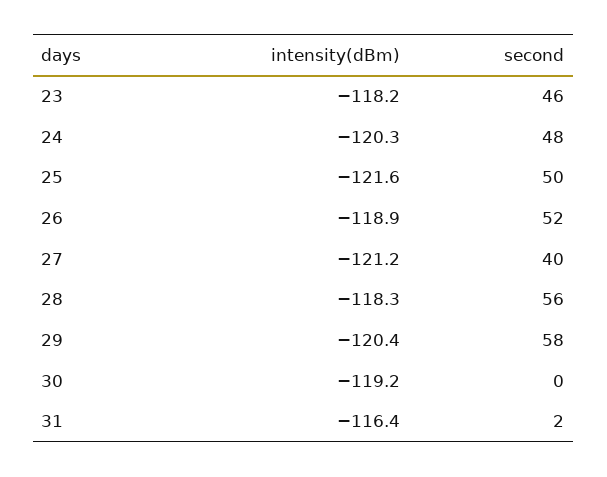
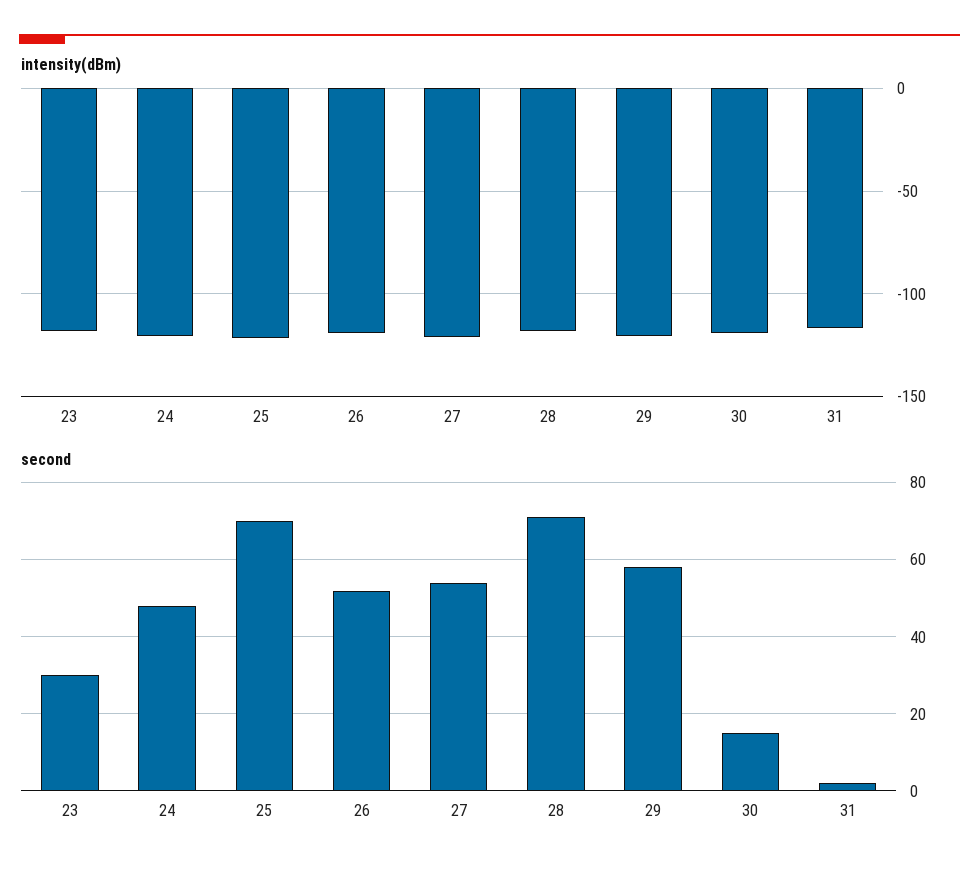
second, 23: 46 -> 30
second, 25: 50 -> 70
second, 27: 40 -> 55
second, 28: 56 -> 70
second, 30: 0 -> 15

